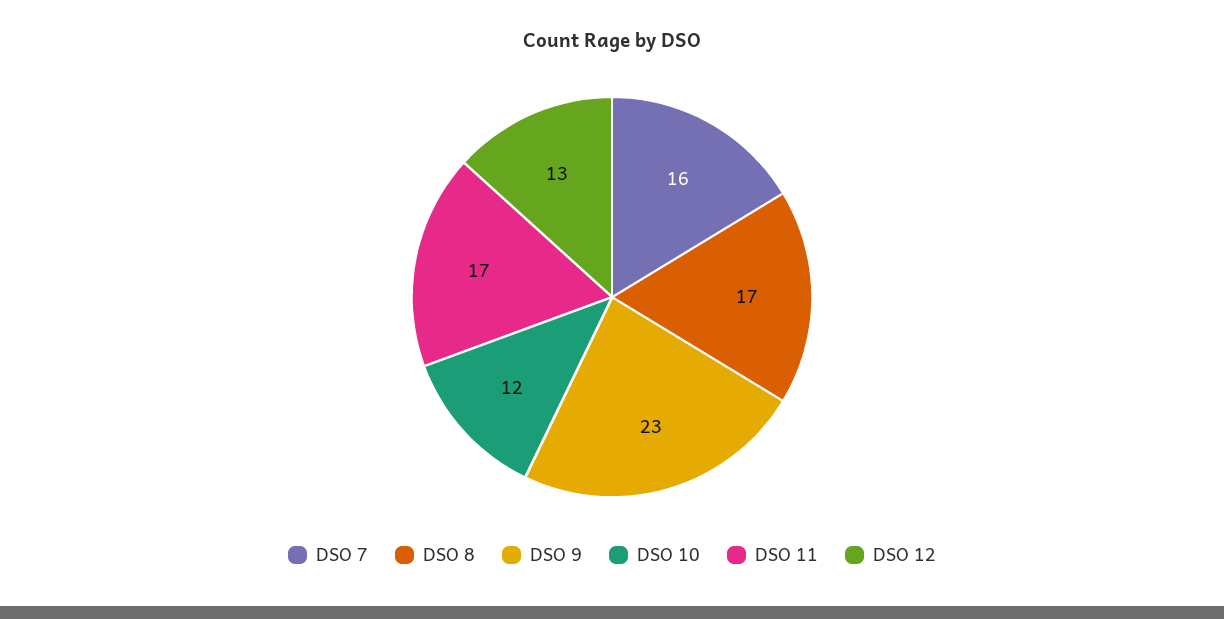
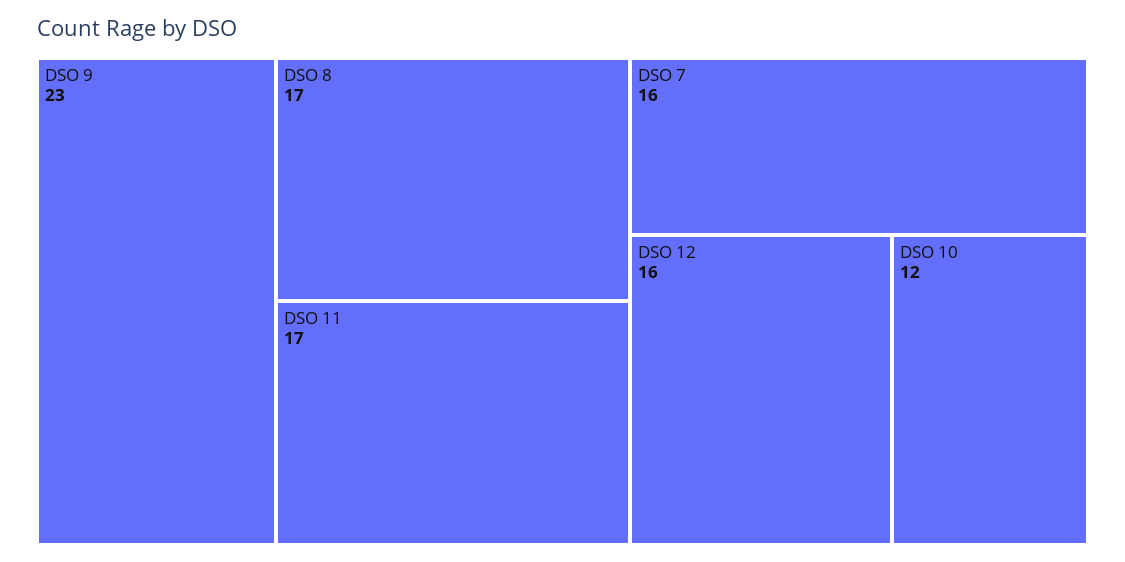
DSO 12: 13 -> 16

